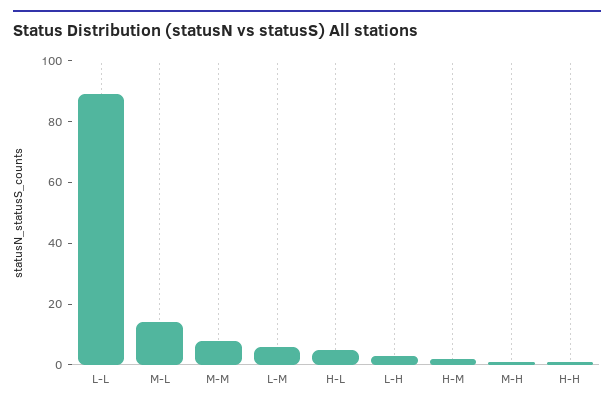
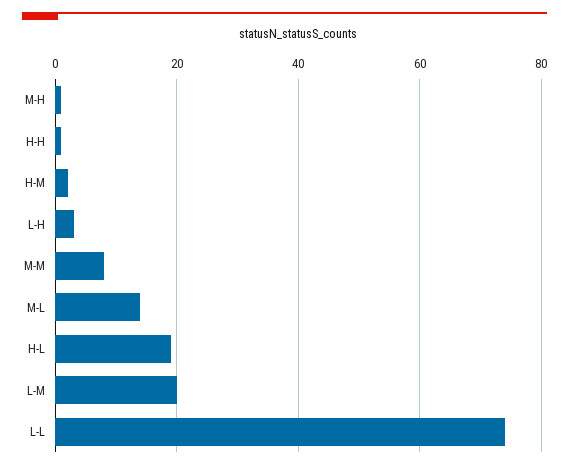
L-L: 90 -> 75
L-M: 5 -> 20
H-L: 5 -> 20

